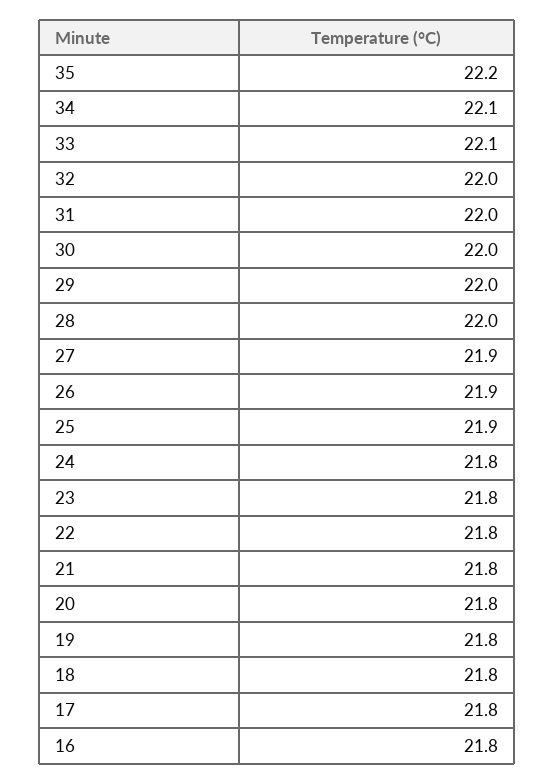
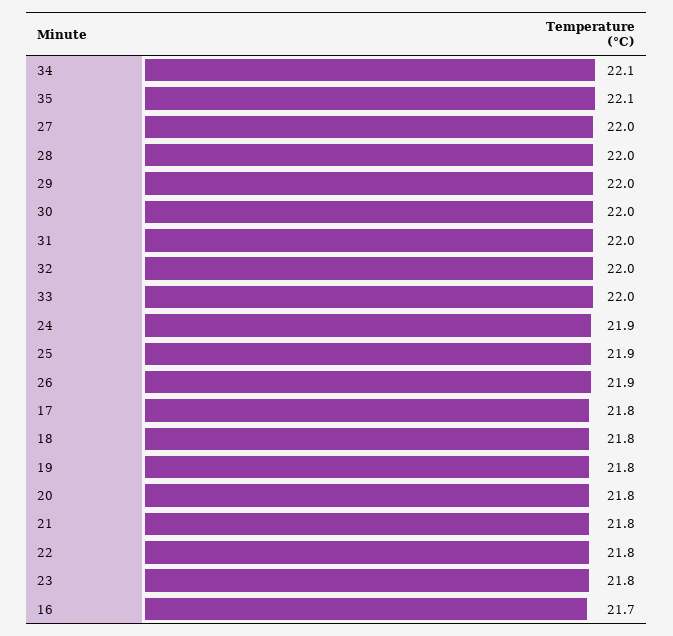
35: 22.2 -> 22.1
33: 22.1 -> 22
27: 21.9 -> 22
24: 21.8 -> 21.9
16: 21.8 -> 21.7

